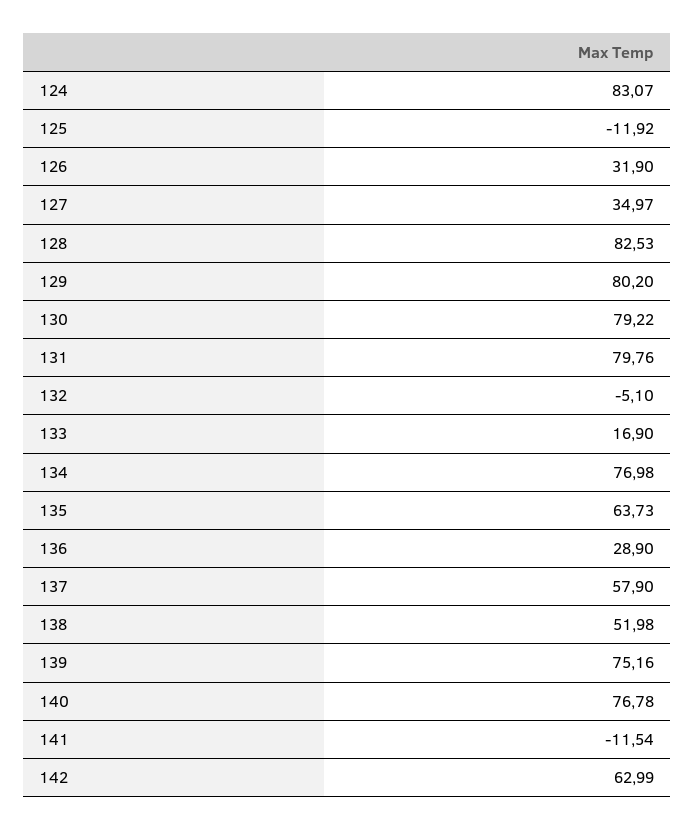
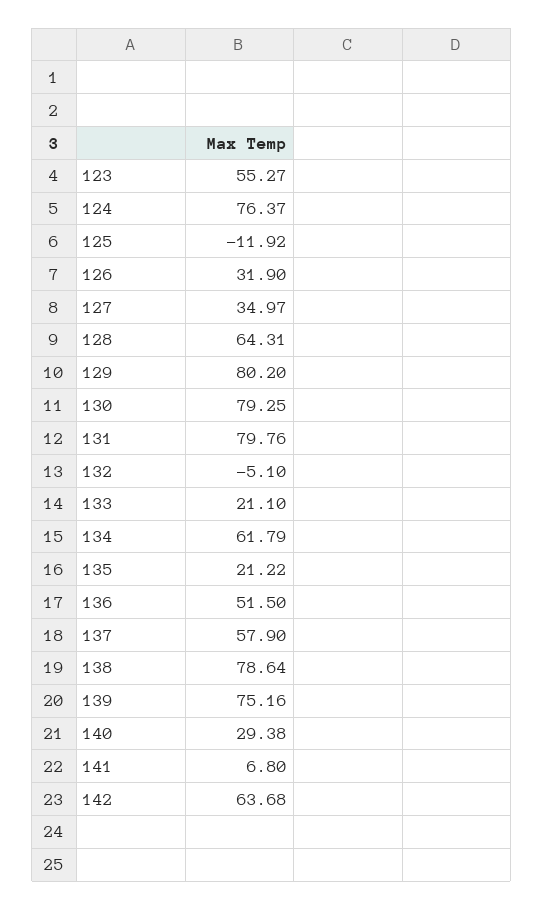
124: 83.07 -> 76.37
128: 82.53 -> 64.31
130: 79.22 -> 79.25
133: 16.9 -> 21.1
134: 76.98 -> 61.79
135: 63.73 -> 21.22
136: 28.9 -> 51.5
138: 51.98 -> 78.64
140: 76.78 -> 29.38
141: -11.54 -> 6.8
142: 62.99 -> 63.68
123: none -> 55.27

